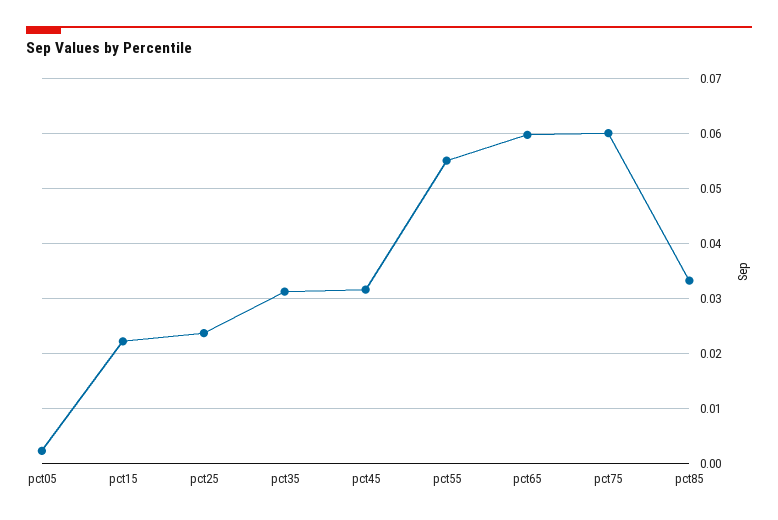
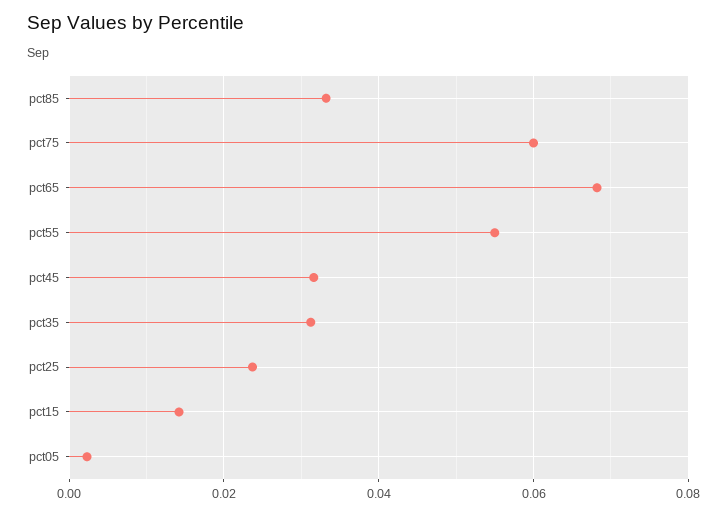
pct15: 0.022 -> 0.014
pct65: 0.06 -> 0.068

